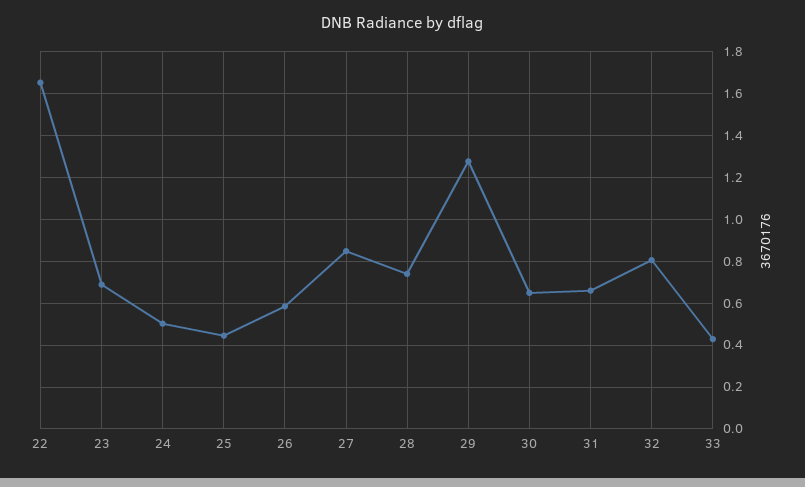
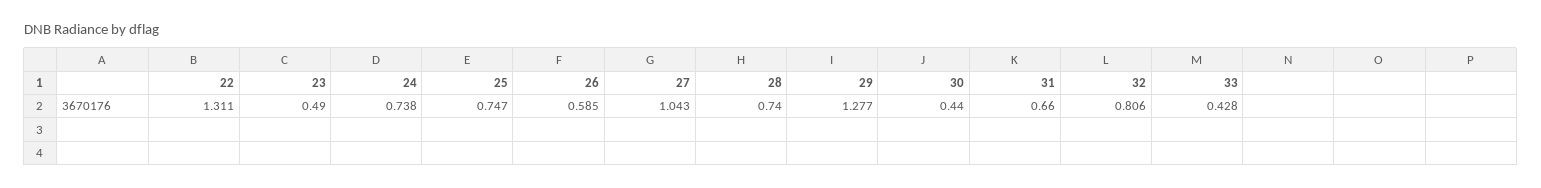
22: 1.65 -> 1.311
23: 0.7 -> 0.49
24: 0.5 -> 0.738
25: 0.45 -> 0.747
27: 0.85 -> 1.043
30: 0.65 -> 0.44

